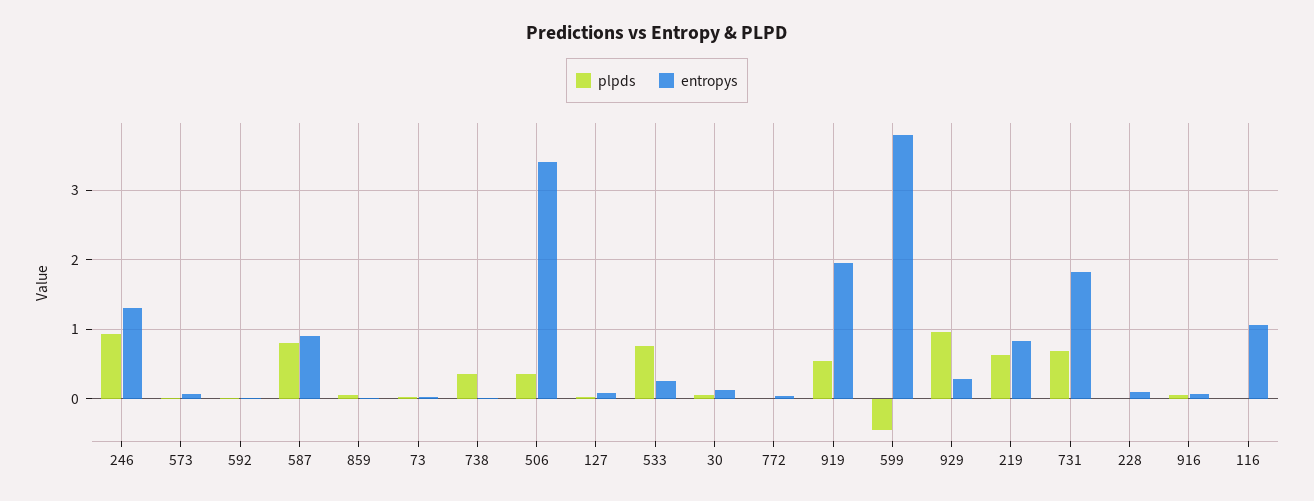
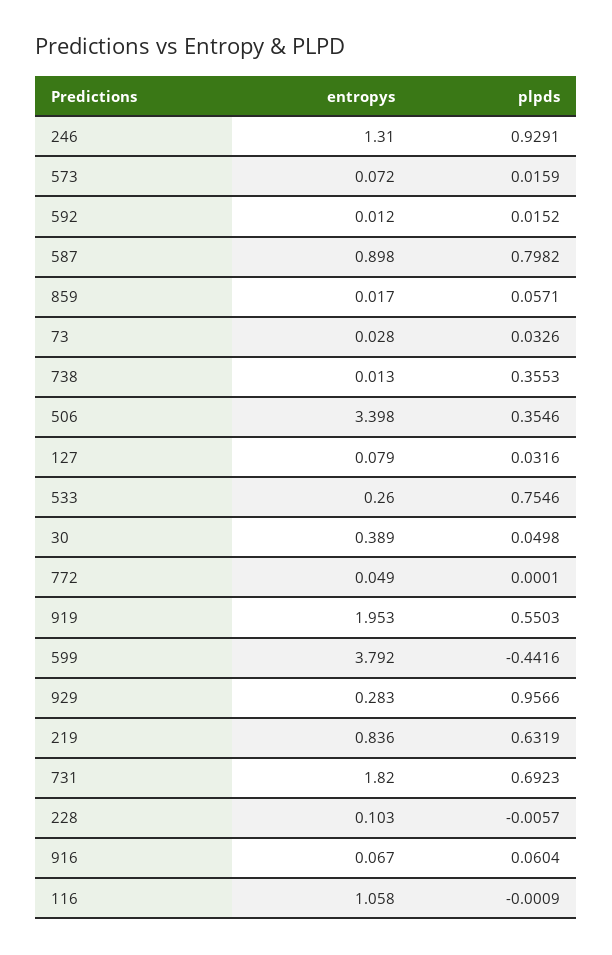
entropys, 30: 0.1 -> 0.389

